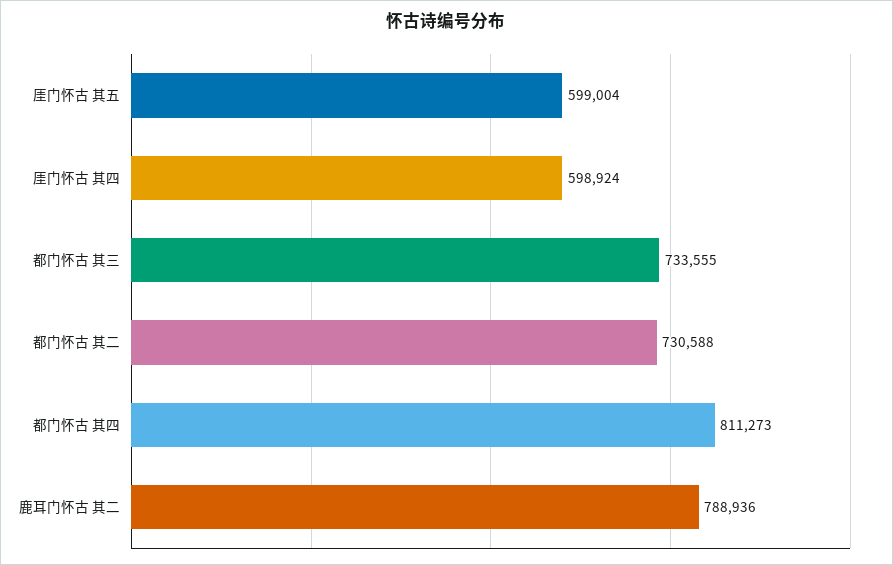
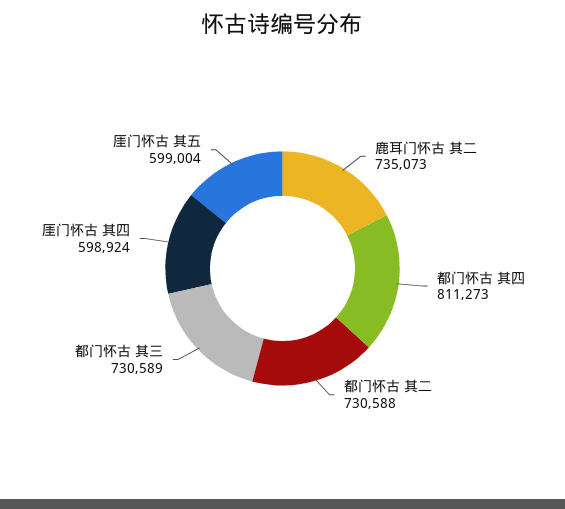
都门怀古 其三: 733555 -> 730589
鹿耳门怀古 其二: 788936 -> 735073

